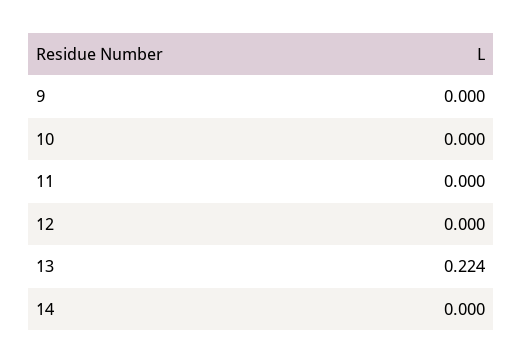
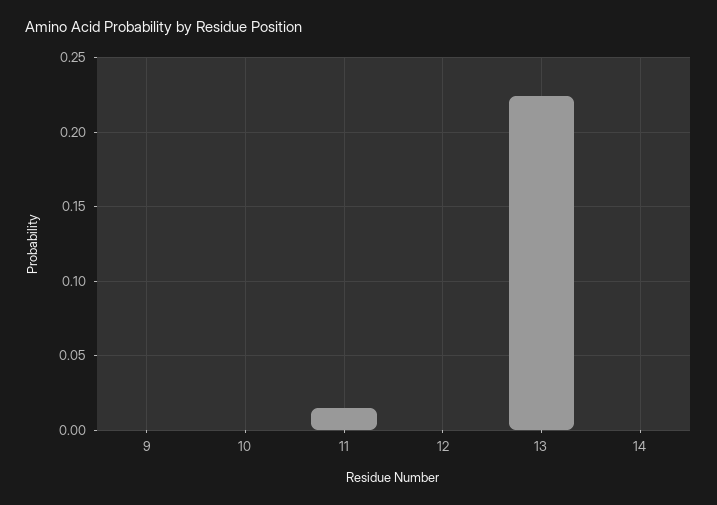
11: 0 -> 0.015

